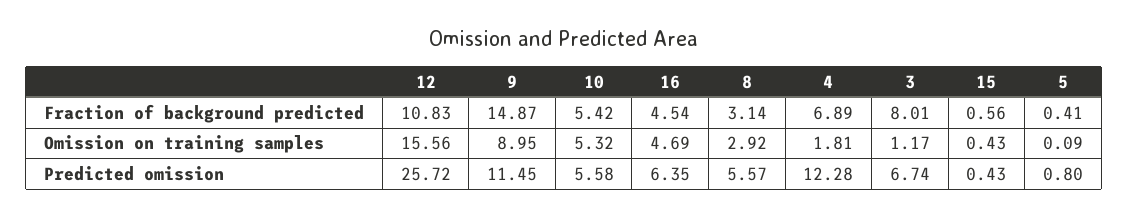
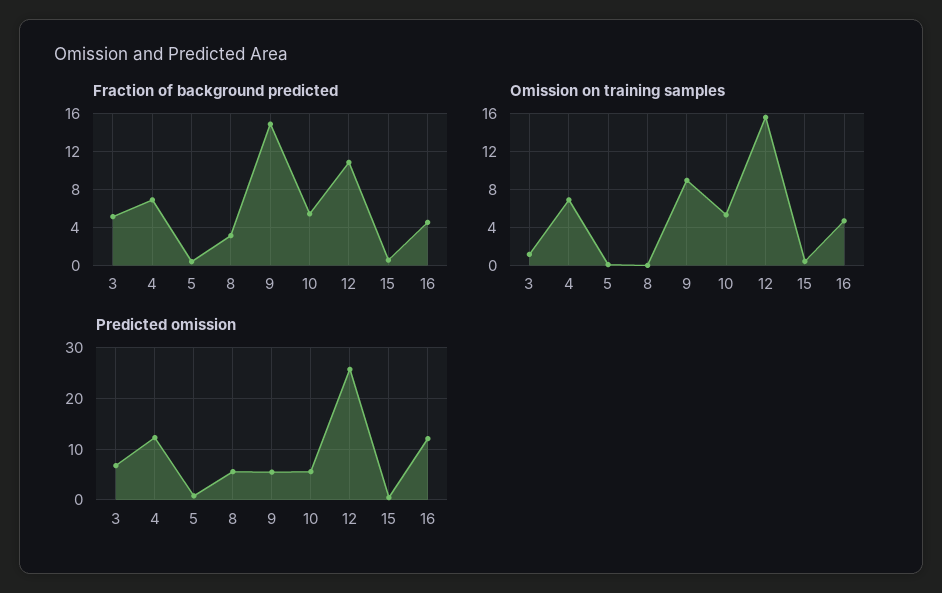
Fraction of background predicted, 3: 8.01 -> 5
Omission on training samples, 8: 2.92 -> 0
Omission on training samples, 4: 1.81 -> 7
Predicted omission, 9: 11.45 -> 6
Predicted omission, 16: 6.35 -> 12

